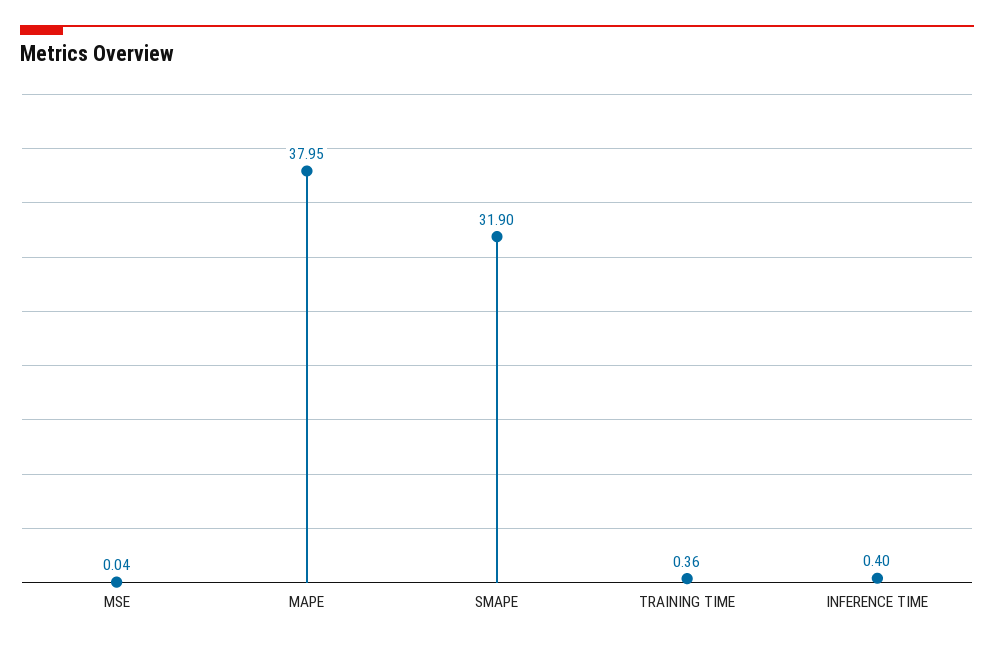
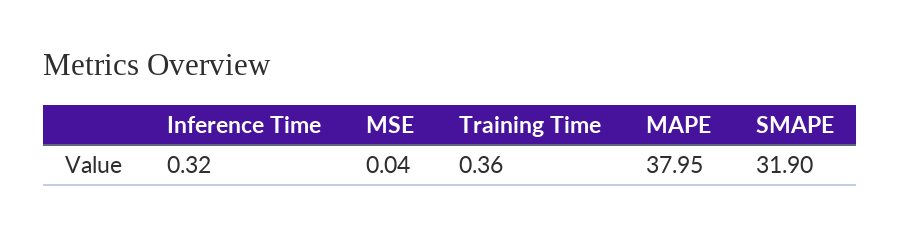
INFERENCE TIME: 0.4 -> 0.32

